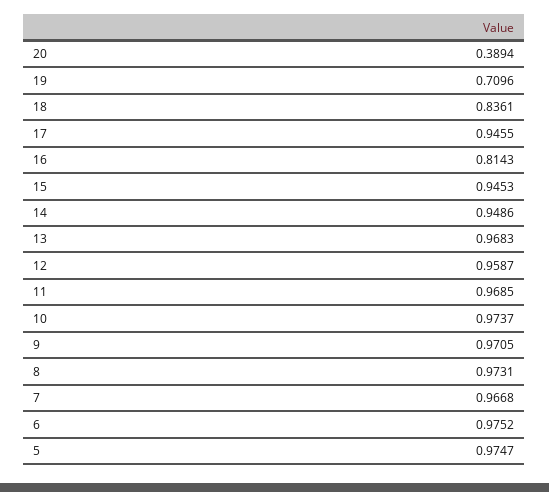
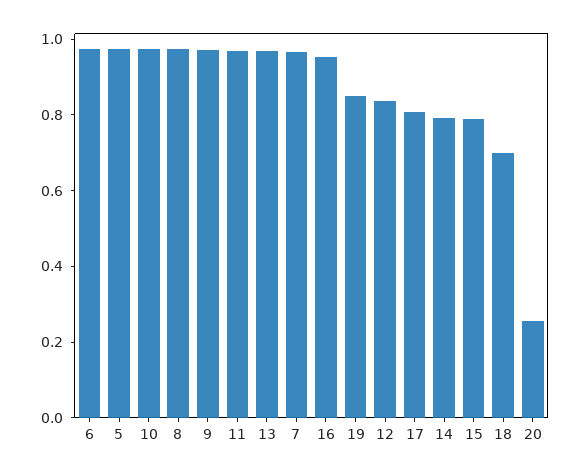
20: 0.3894 -> 0.25
19: 0.7096 -> 0.85
18: 0.8361 -> 0.7
17: 0.9455 -> 0.8
16: 0.8143 -> 0.95
15: 0.9453 -> 0.8
14: 0.9486 -> 0.8
12: 0.9587 -> 0.85

